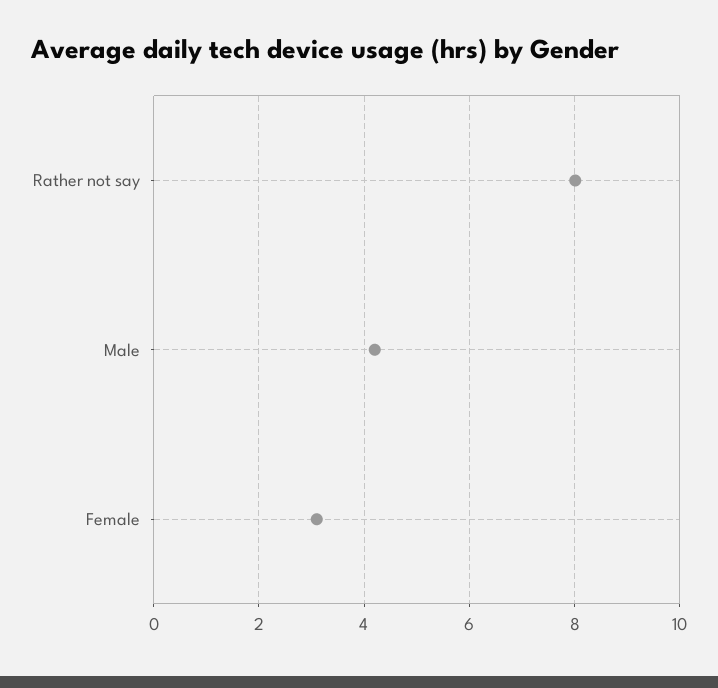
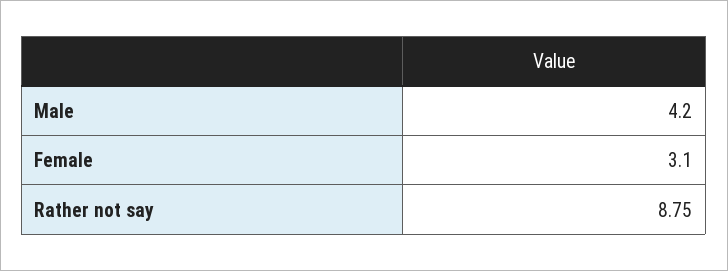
Rather not say: 8 -> 8.75

